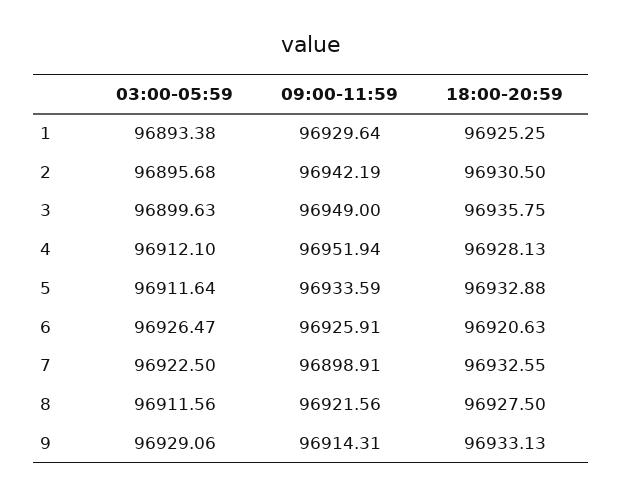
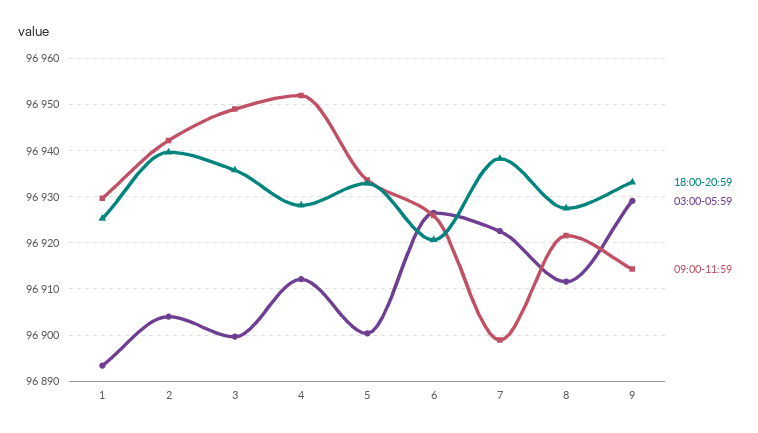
03:00-05:59, 2: 96895.68 -> 96904
18:00-20:59, 2: 96930.5 -> 96940
03:00-05:59, 5: 96911.64 -> 96900
18:00-20:59, 7: 96932.55 -> 96938

